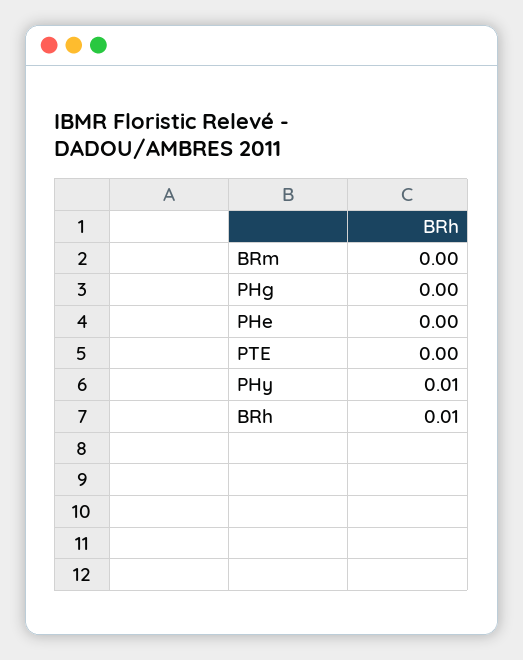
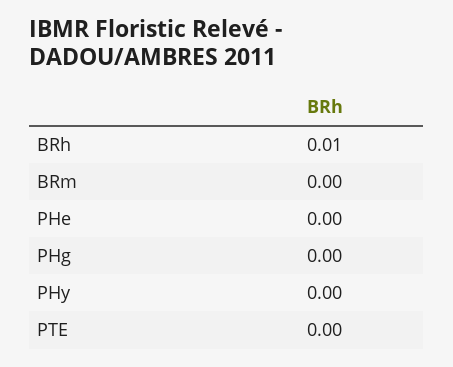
PHy: 0.01 -> 0

